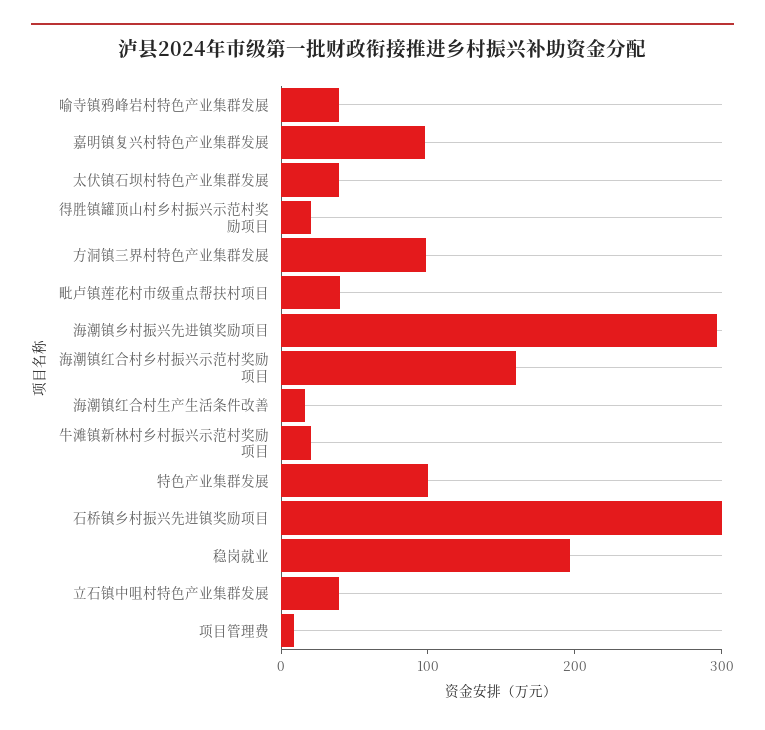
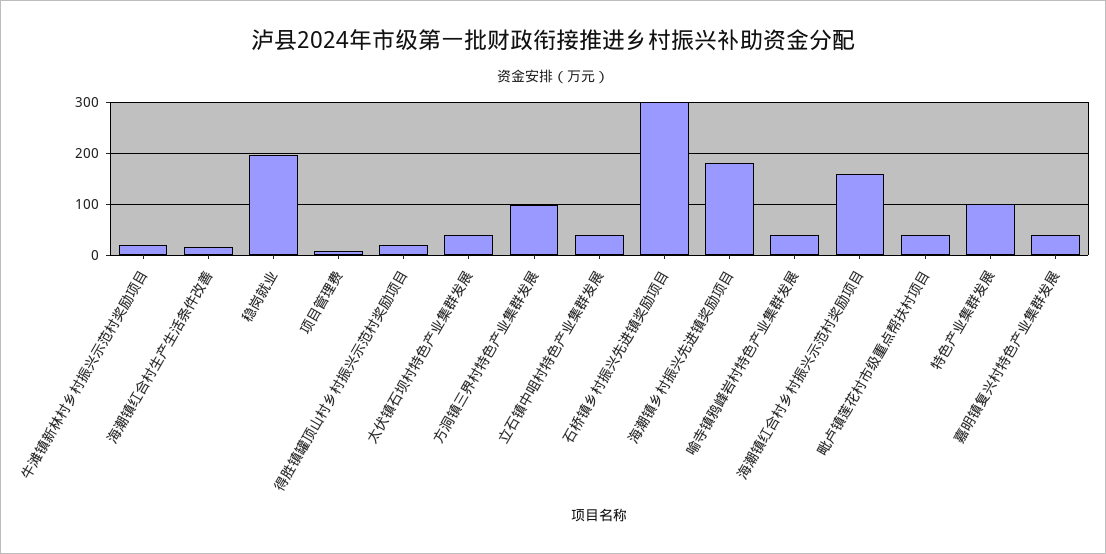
嘉明镇复兴村特色产业集群发展: 100 -> 40
海潮镇乡村振兴先进镇奖励项目: 300 -> 180

